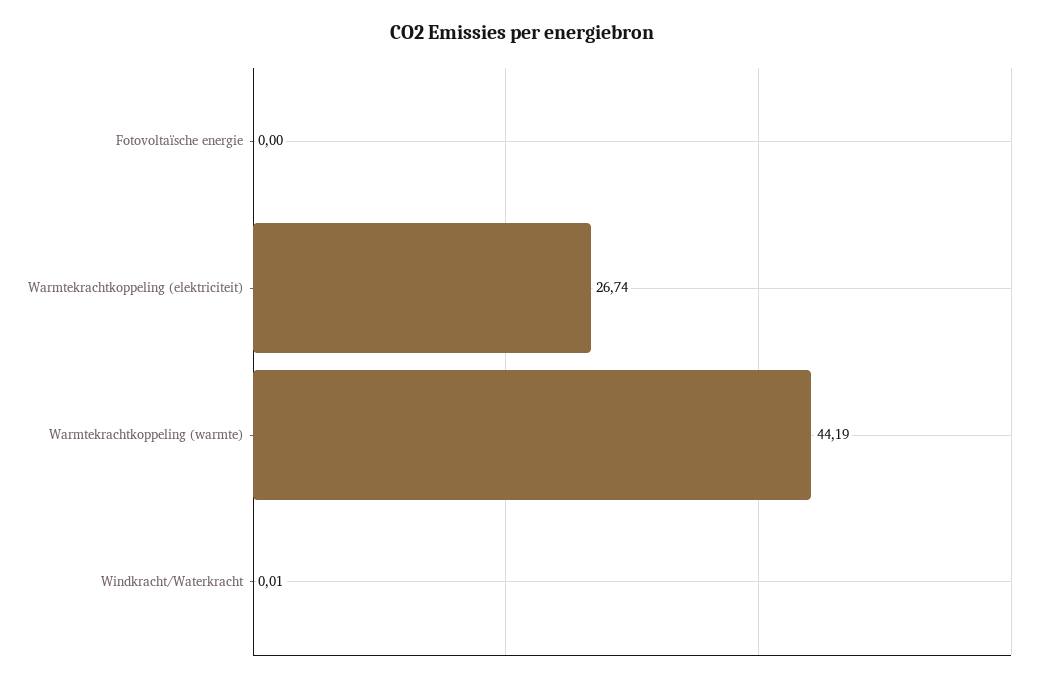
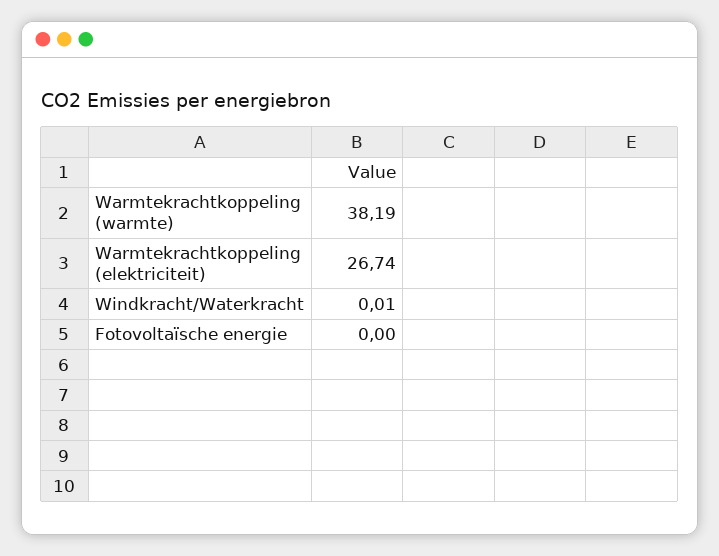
Warmtekrachtkoppeling (warmte): 44.19 -> 38.19

